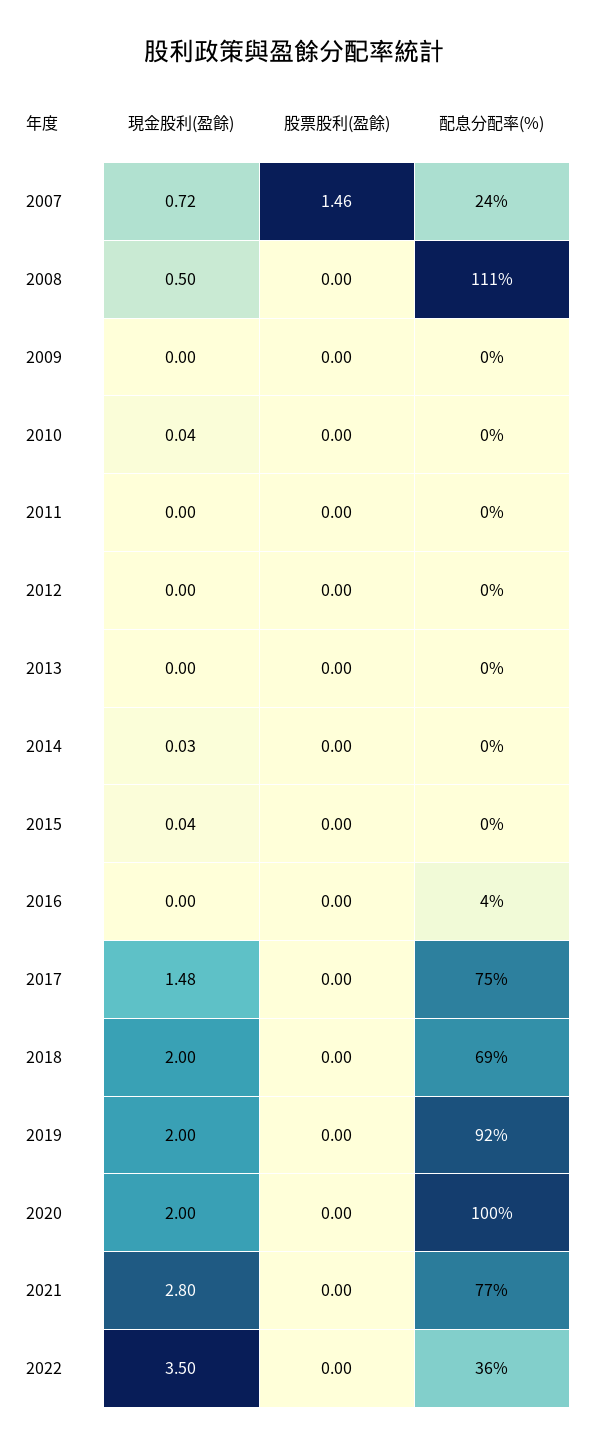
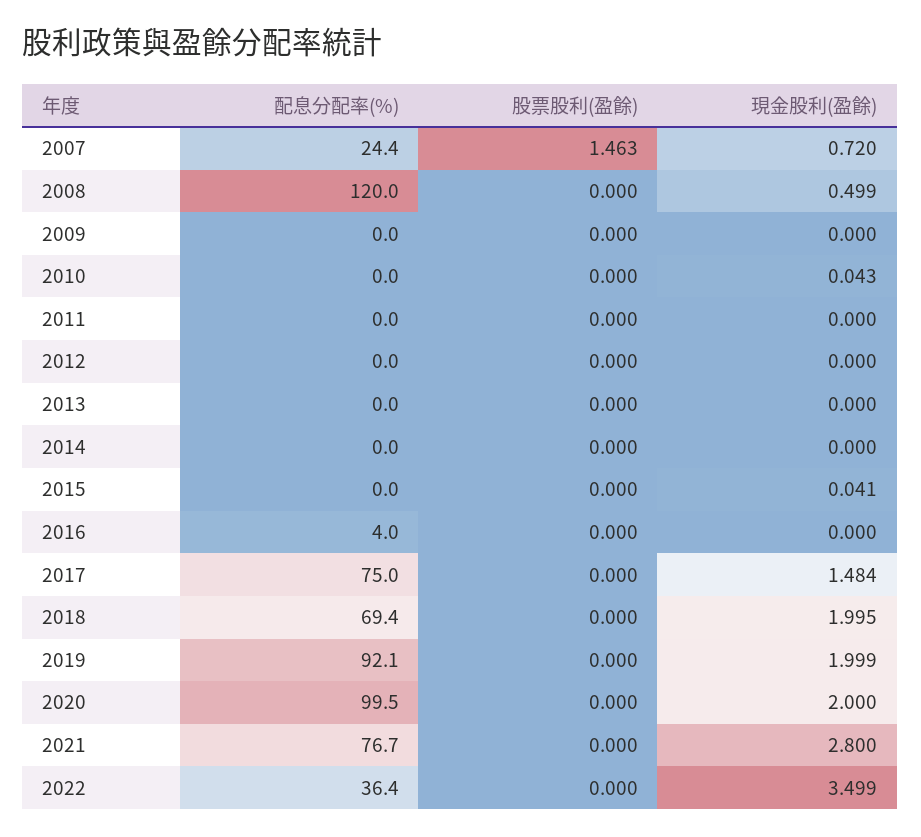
配息分配率(%), 2008: 111 -> 120
現金股利(盈餘), 2014: 0.03 -> 0

